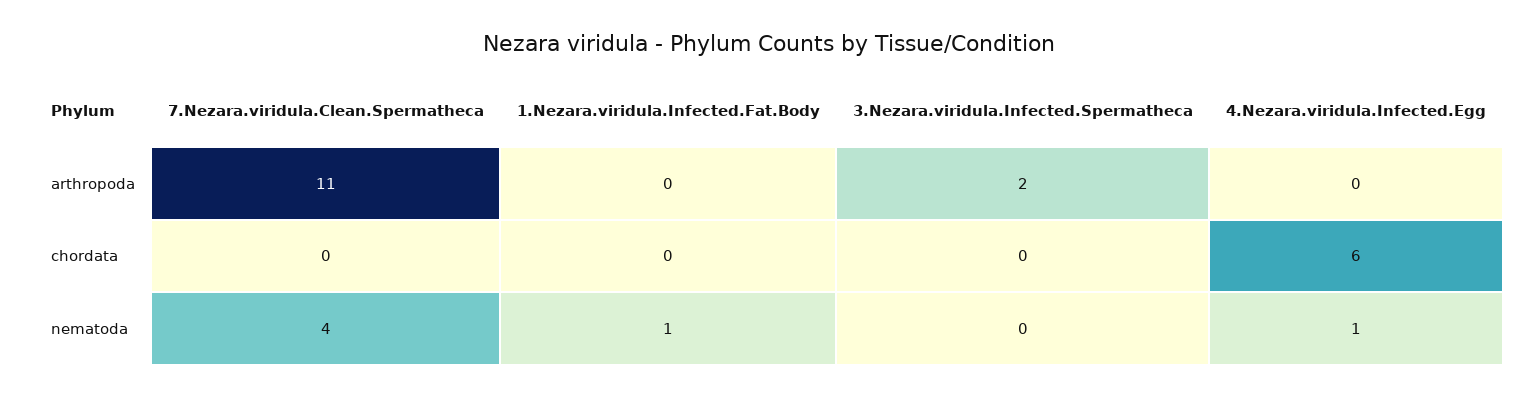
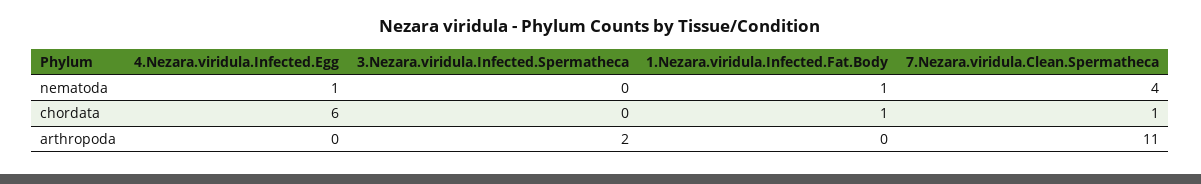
7.Nezara.viridula.Clean.Spermatheca, chordata: 0 -> 1
1.Nezara.viridula.Infected.Fat.Body, chordata: 0 -> 1

